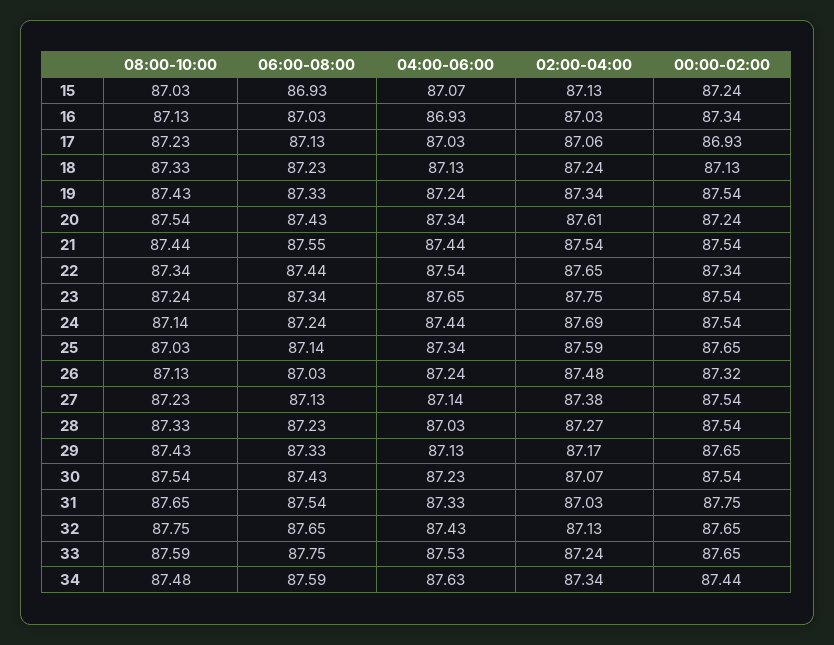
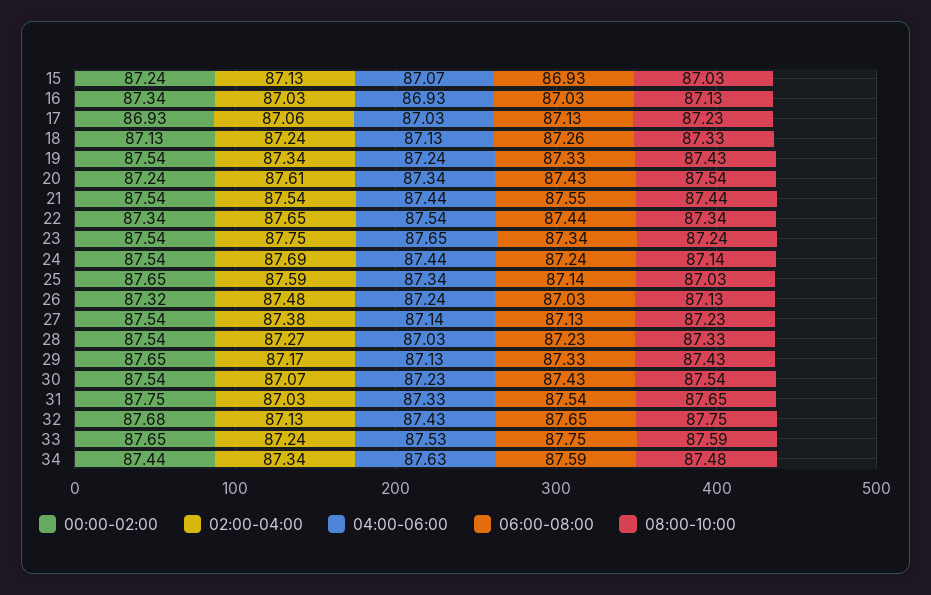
06:00-08:00, 18: 87.23 -> 87.26
00:00-02:00, 32: 87.65 -> 87.68

